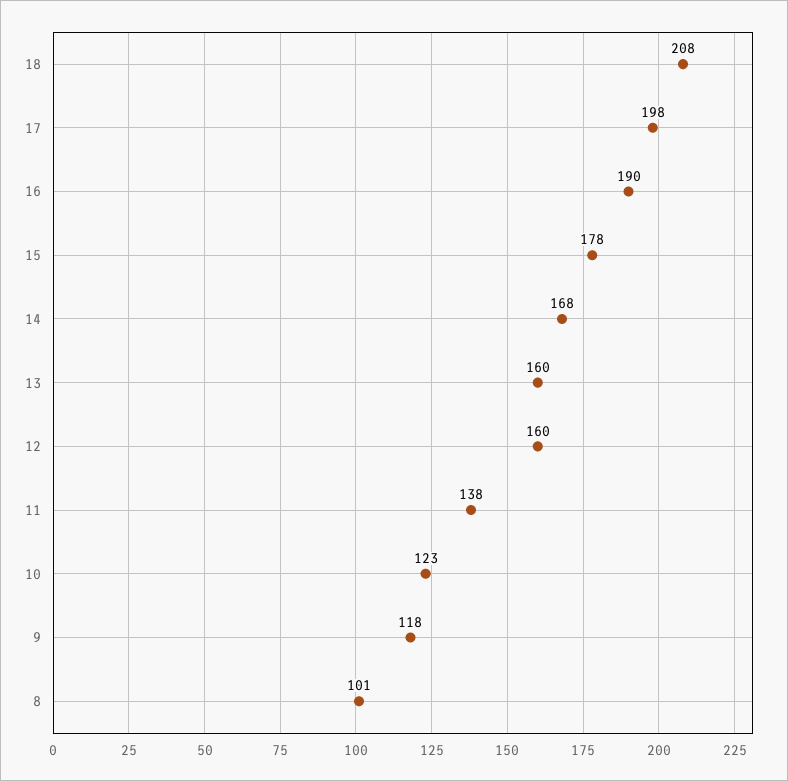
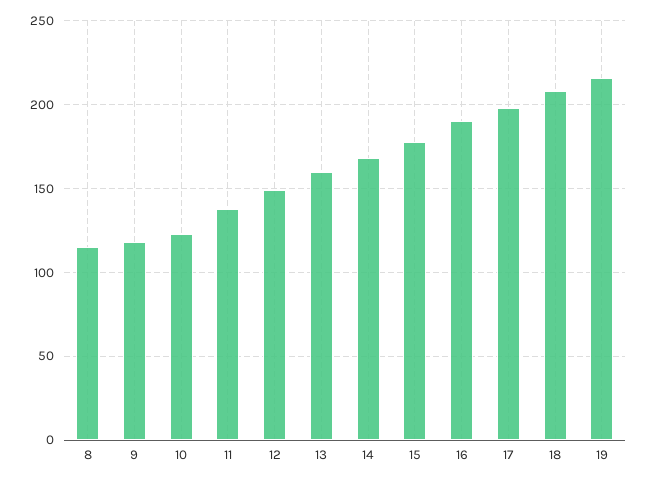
12: 160 -> 150
8: 101 -> 115
19: none -> 215

